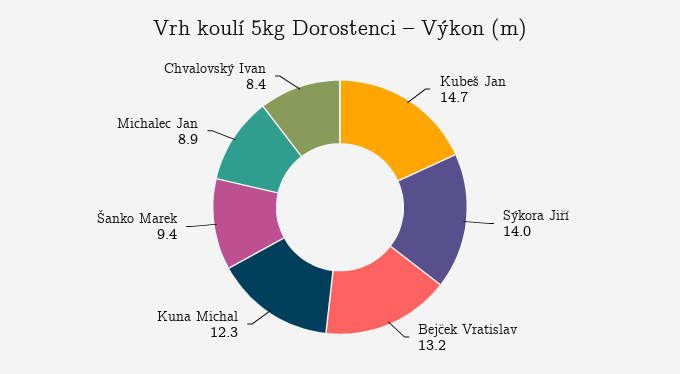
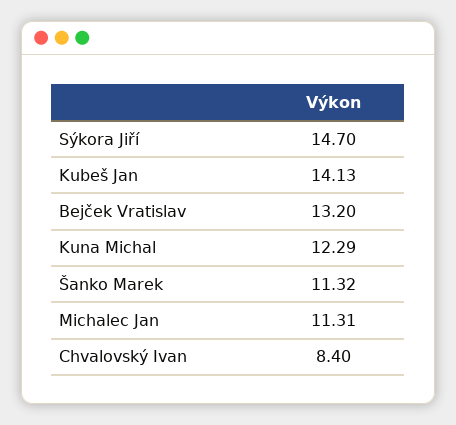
Kubeš Jan: 14.7 -> 14.13
Sýkora Jiří: 14 -> 14.7
Šanko Marek: 9.4 -> 11.32
Michalec Jan: 8.9 -> 11.31

